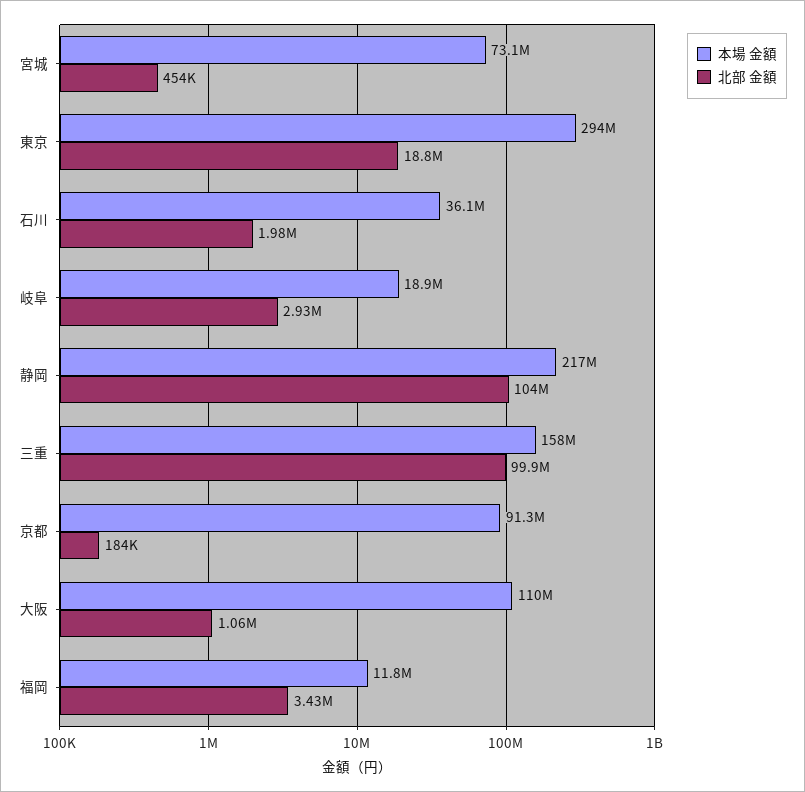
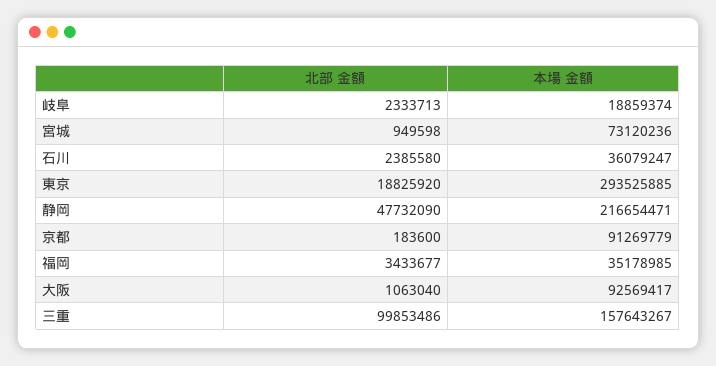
北部 金額, 宮城: 454000 -> 949598
北部 金額, 石川: 1980000 -> 2385580
北部 金額, 岐阜: 2930000 -> 2333713
北部 金額, 静岡: 104000000 -> 47732090
本場 金額, 大阪: 110000000 -> 92569417
本場 金額, 福岡: 11800000 -> 35178985

